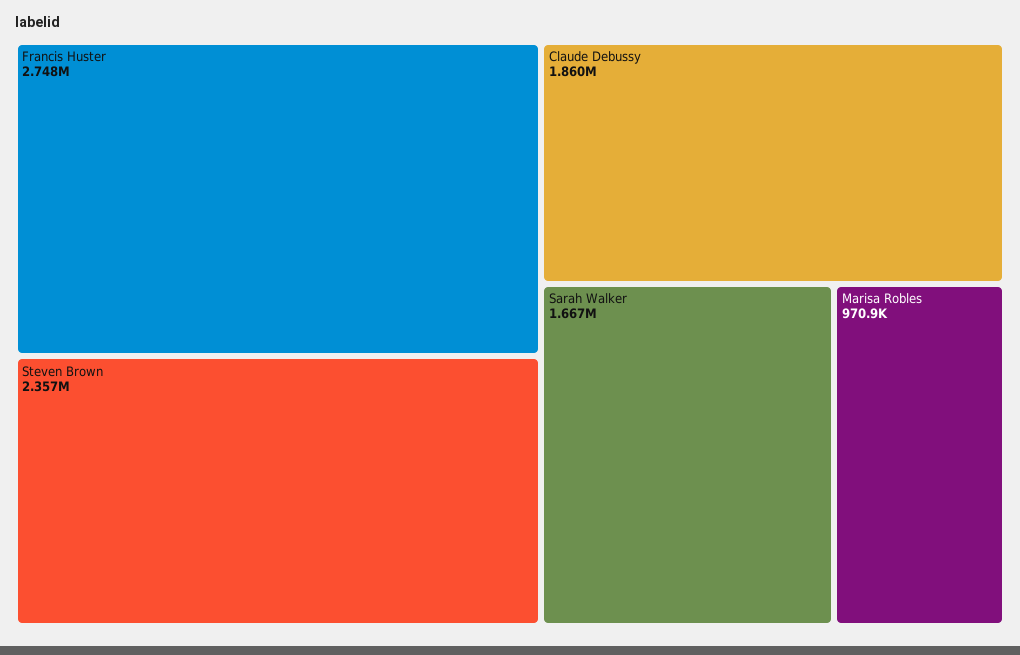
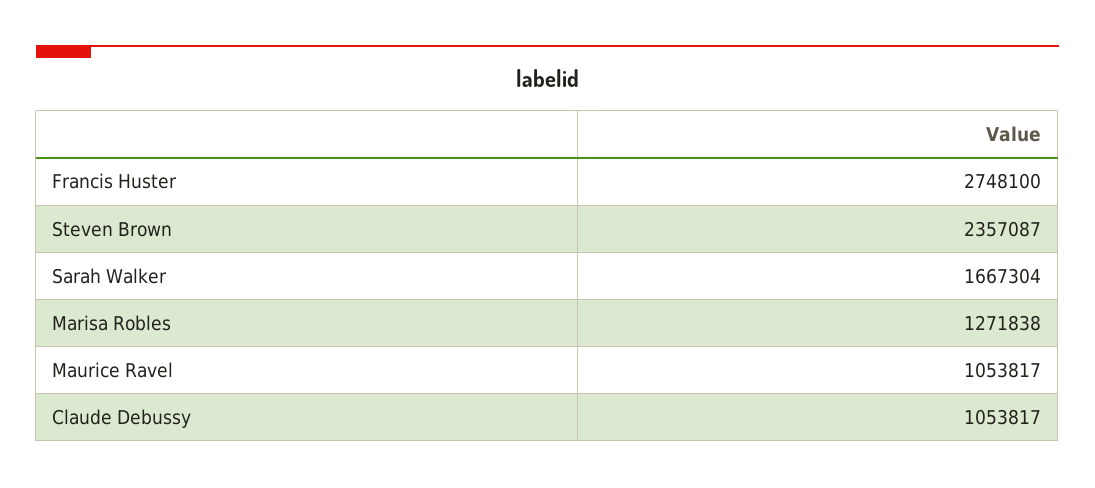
Claude Debussy: 1860000 -> 1053817
Marisa Robles: 970900 -> 1271838
Maurice Ravel: none -> 1053817

